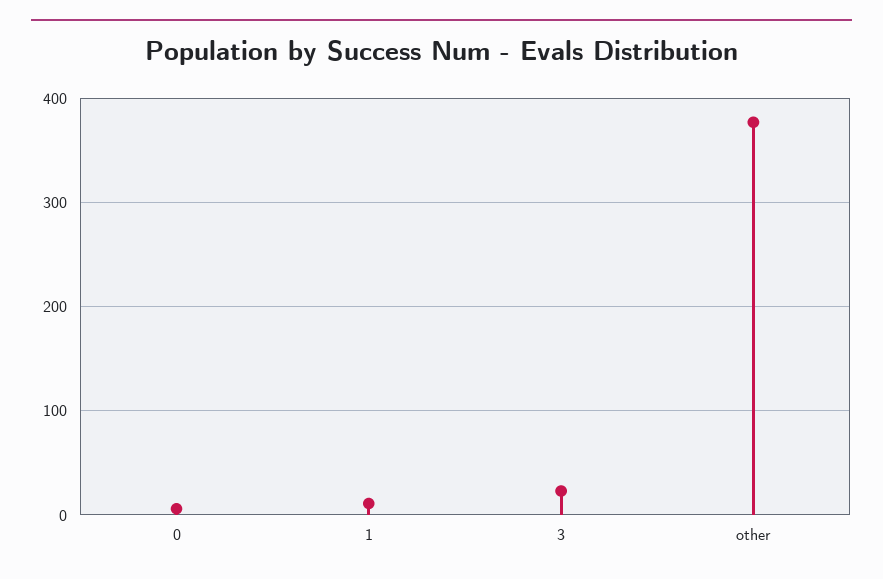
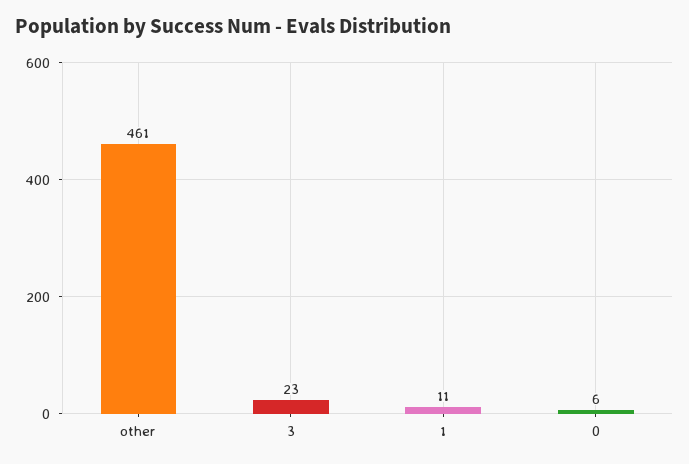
other: 380 -> 461

